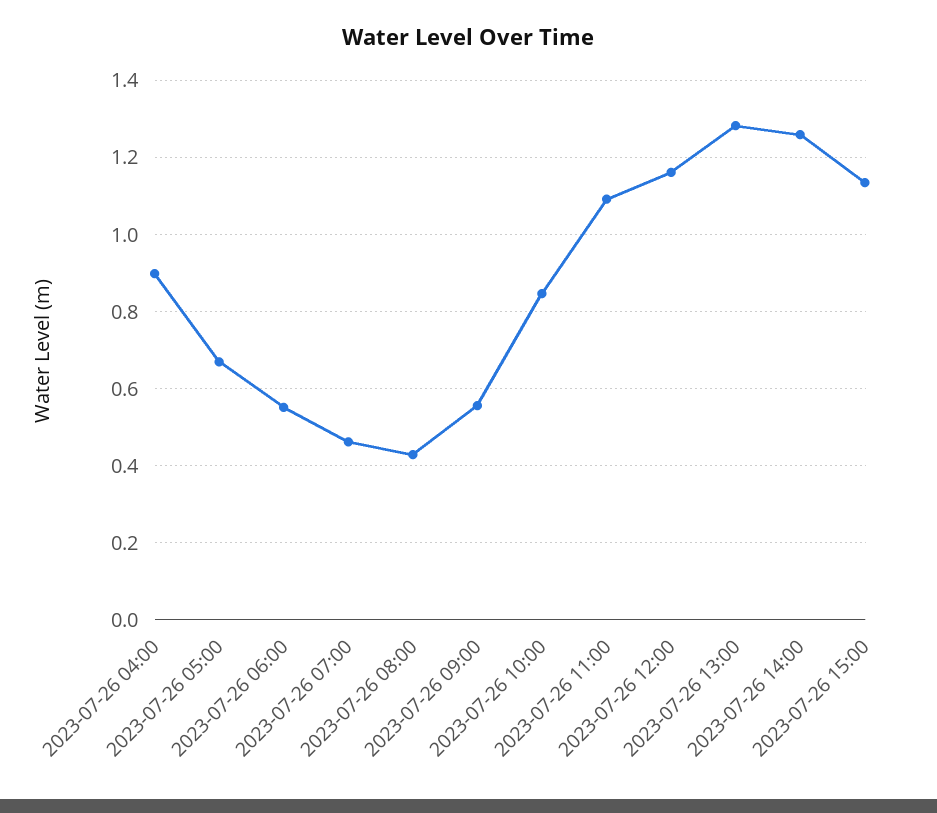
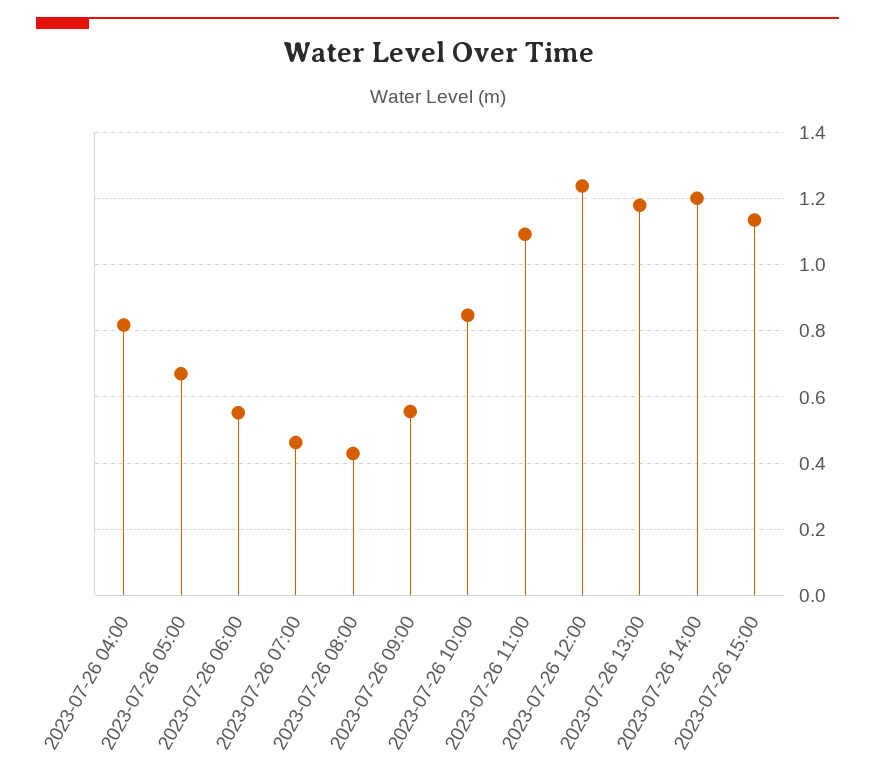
2023-07-26 04:00: 0.9 -> 0.82
2023-07-26 12:00: 1.16 -> 1.24
2023-07-26 13:00: 1.28 -> 1.18
2023-07-26 14:00: 1.26 -> 1.2

